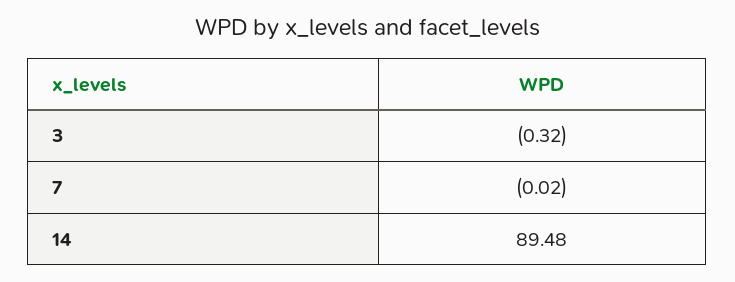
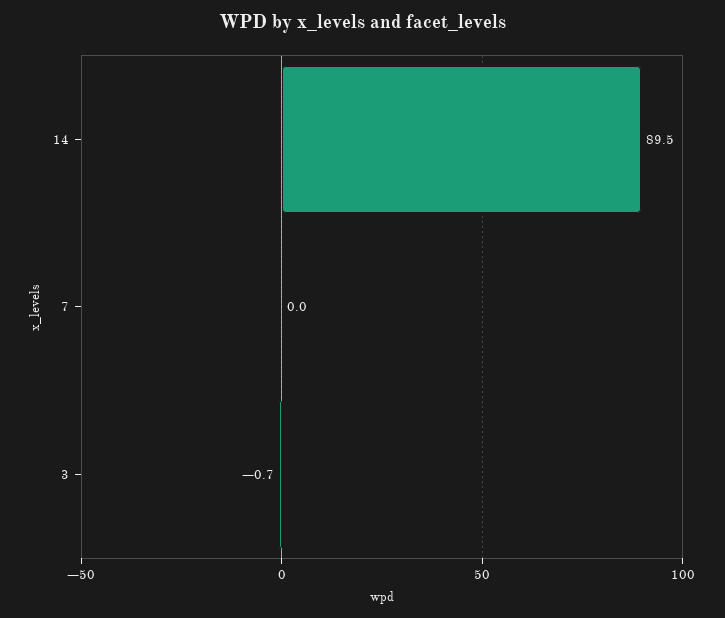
3: -0.32 -> -0.7

